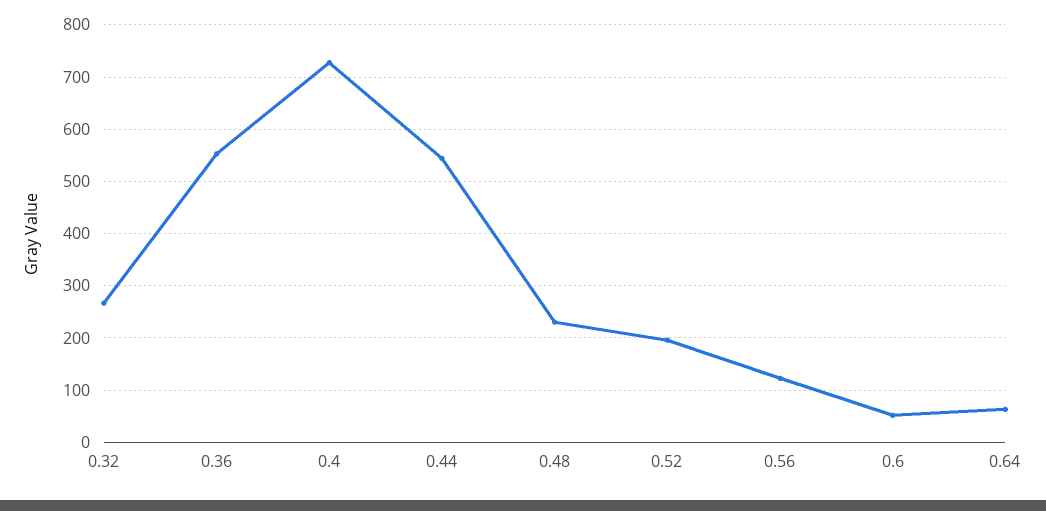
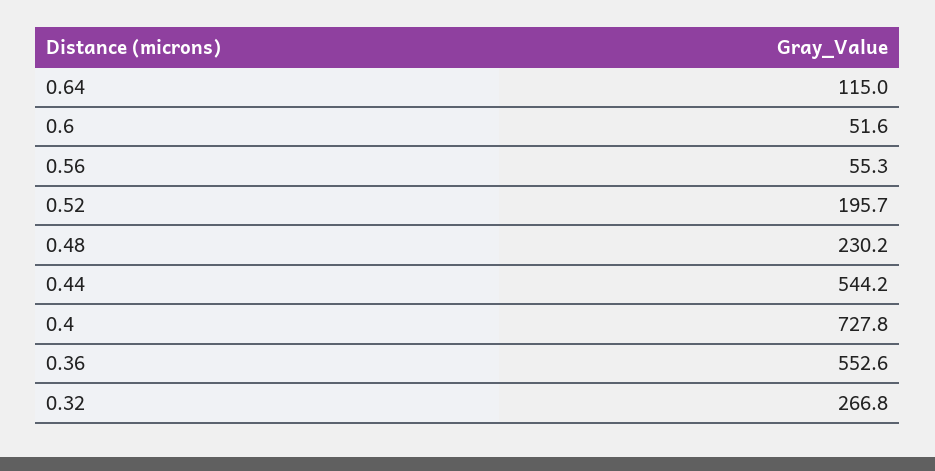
0.56: 120 -> 55.3
0.64: 60 -> 115

